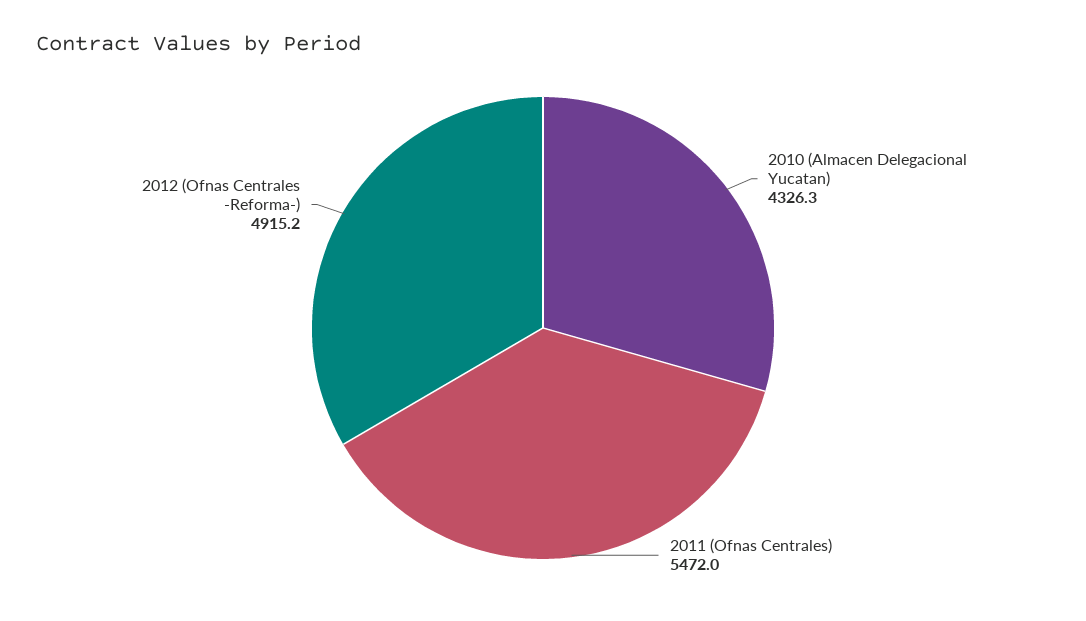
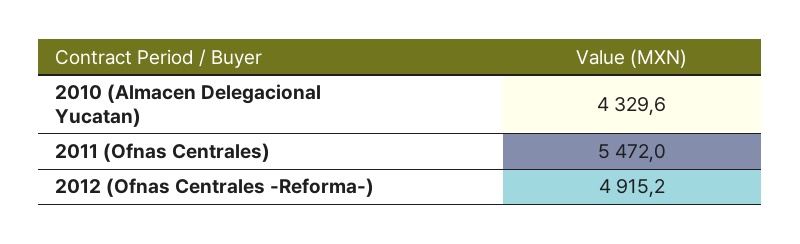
2010 (Almacen Delegacional Yucatan): 4326.3 -> 4329.6

